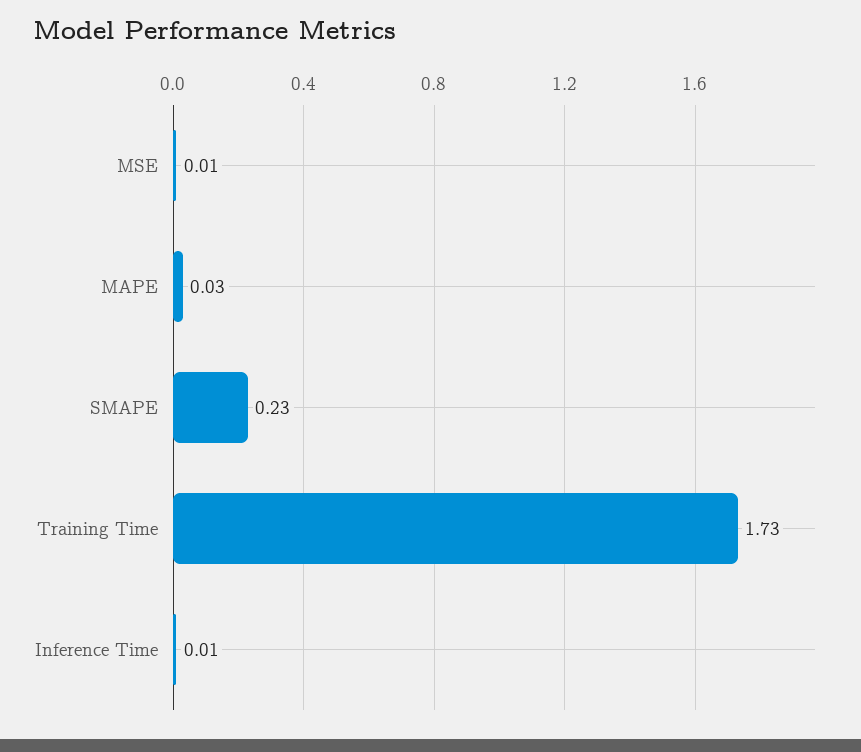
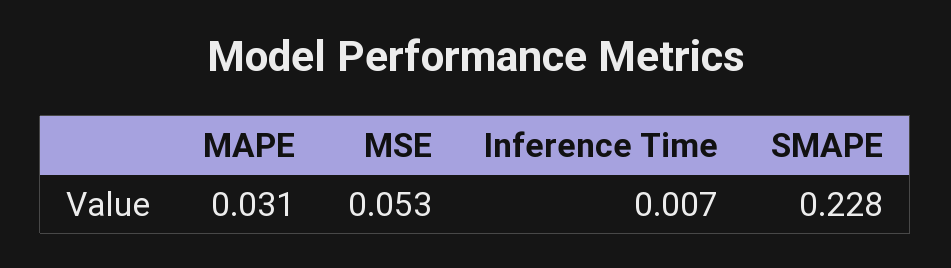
MSE: 0.01 -> 0.053
Training Time: 1.73 -> none

